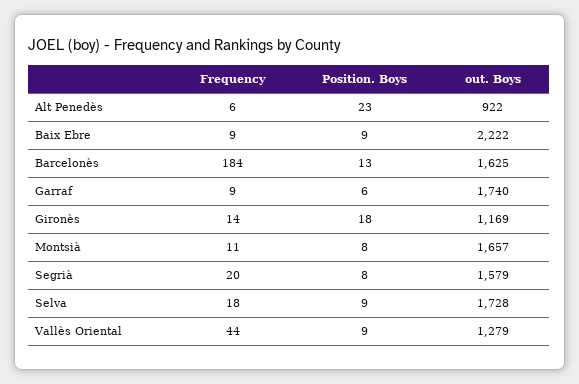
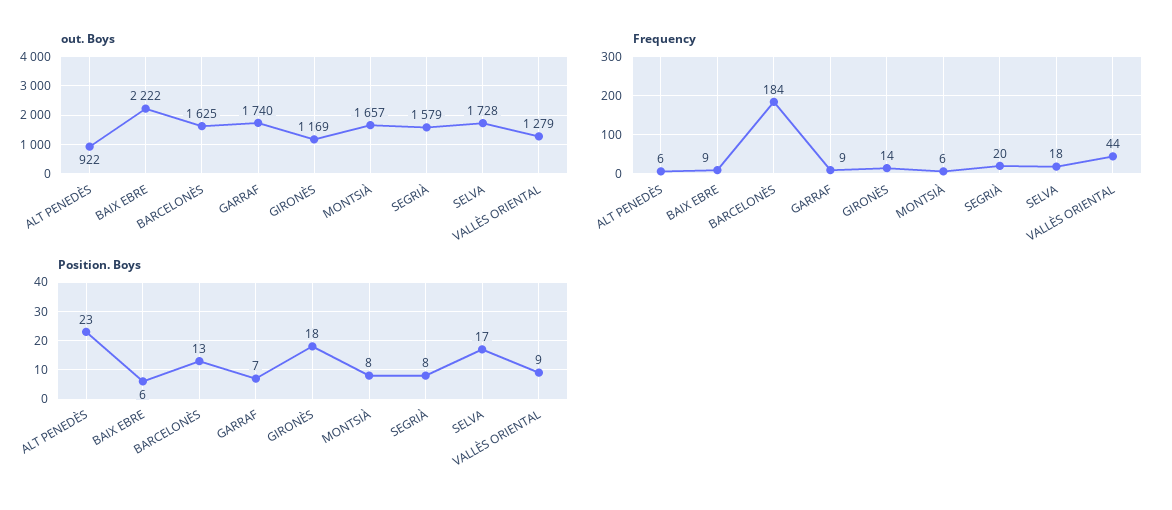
Position. Boys, Baix Ebre: 9 -> 6
Position. Boys, Garraf: 6 -> 7
Frequency, Montsià: 11 -> 6
Position. Boys, Selva: 9 -> 17

